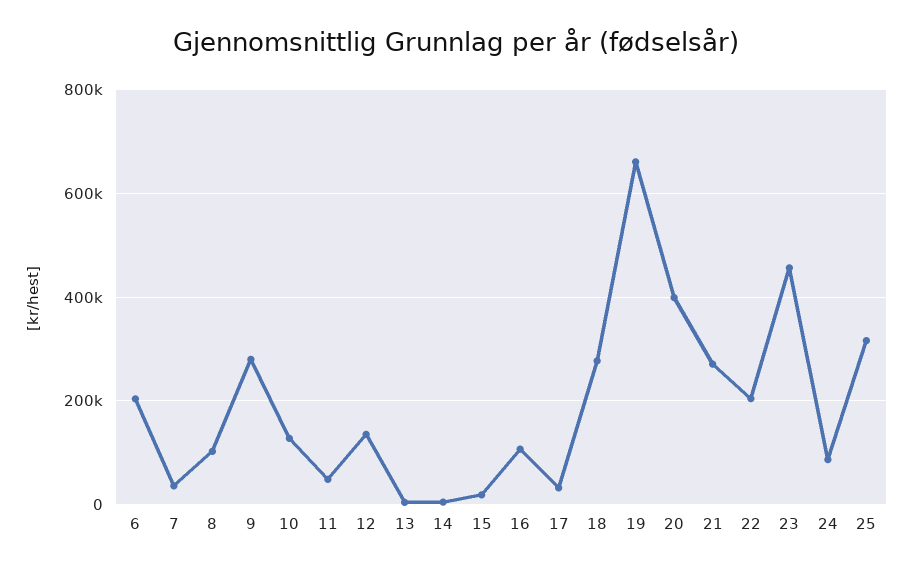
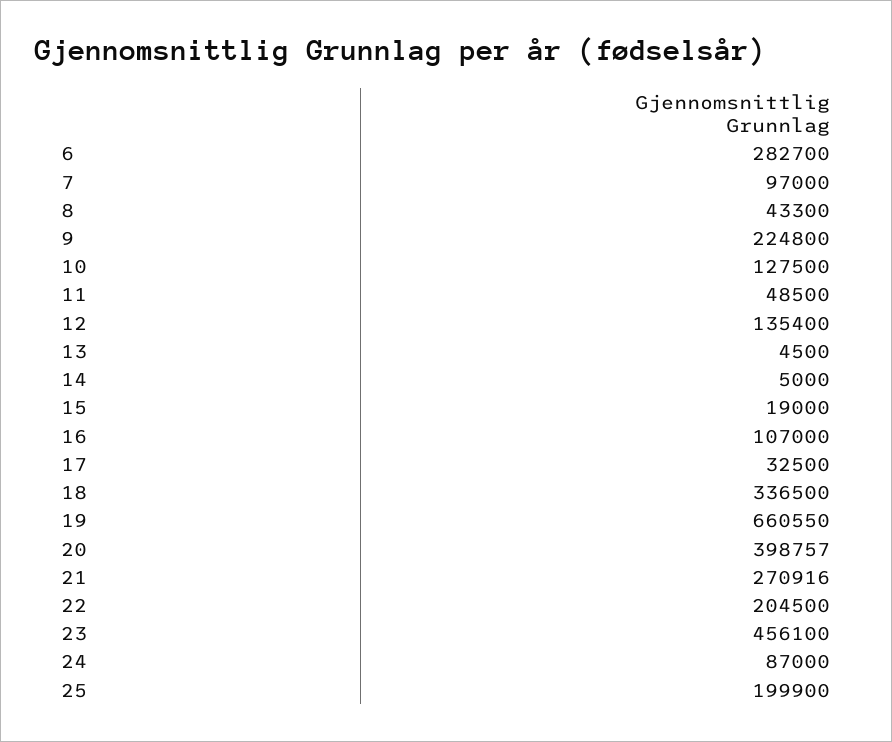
6: 200000 -> 282700
7: 40000 -> 97000
8: 100000 -> 43300
9: 280000 -> 224800
18: 280000 -> 336500
25: 320000 -> 199900

